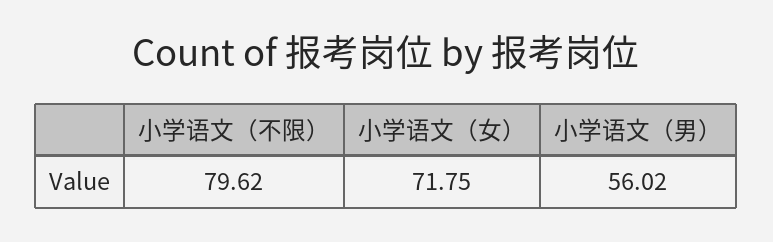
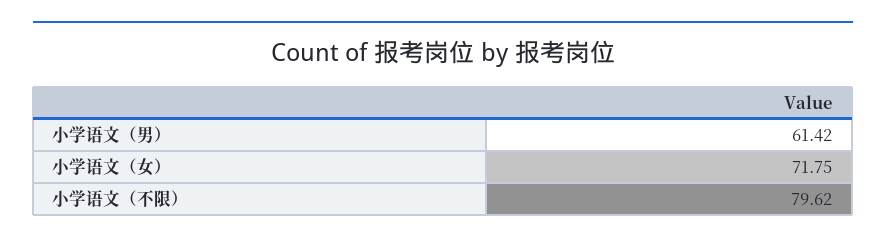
小学语文（男）: 56.02 -> 61.42

